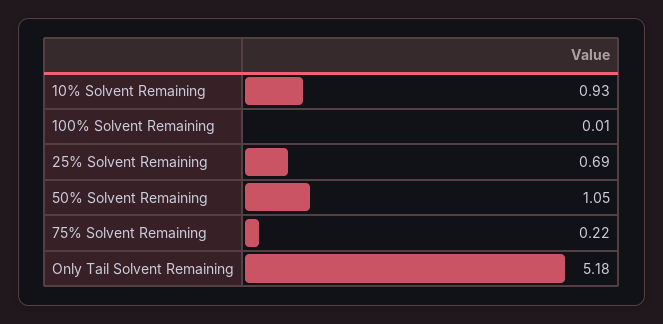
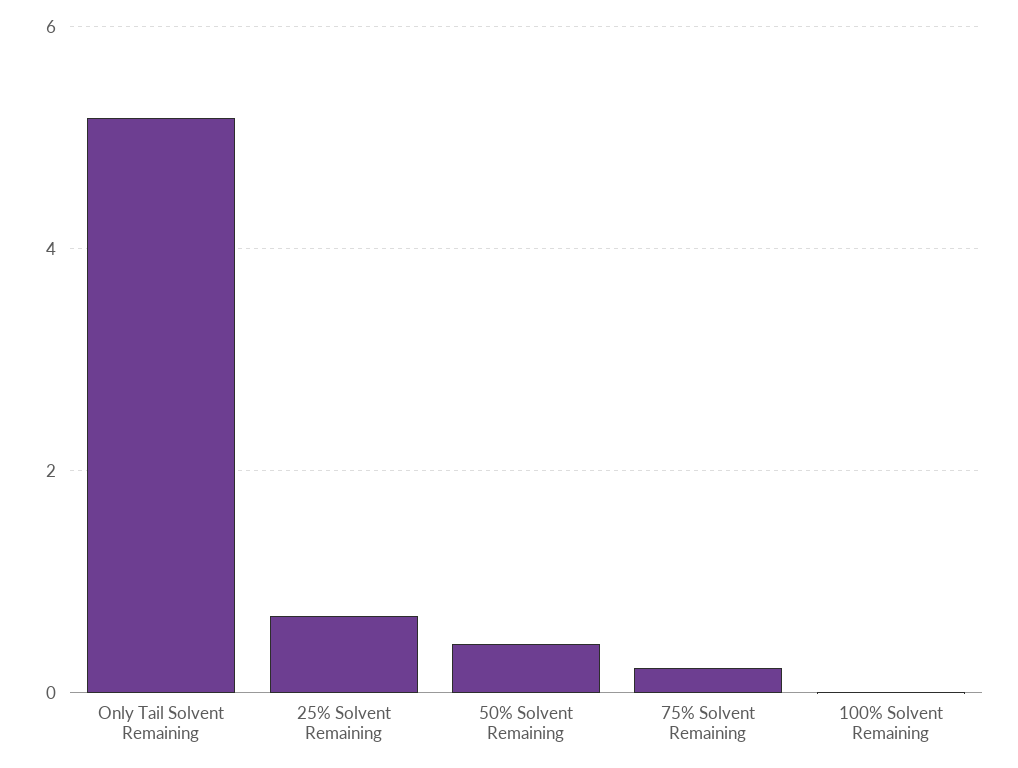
10% Solvent Remaining: 0.93 -> none
50% Solvent Remaining: 1.05 -> 0.4

